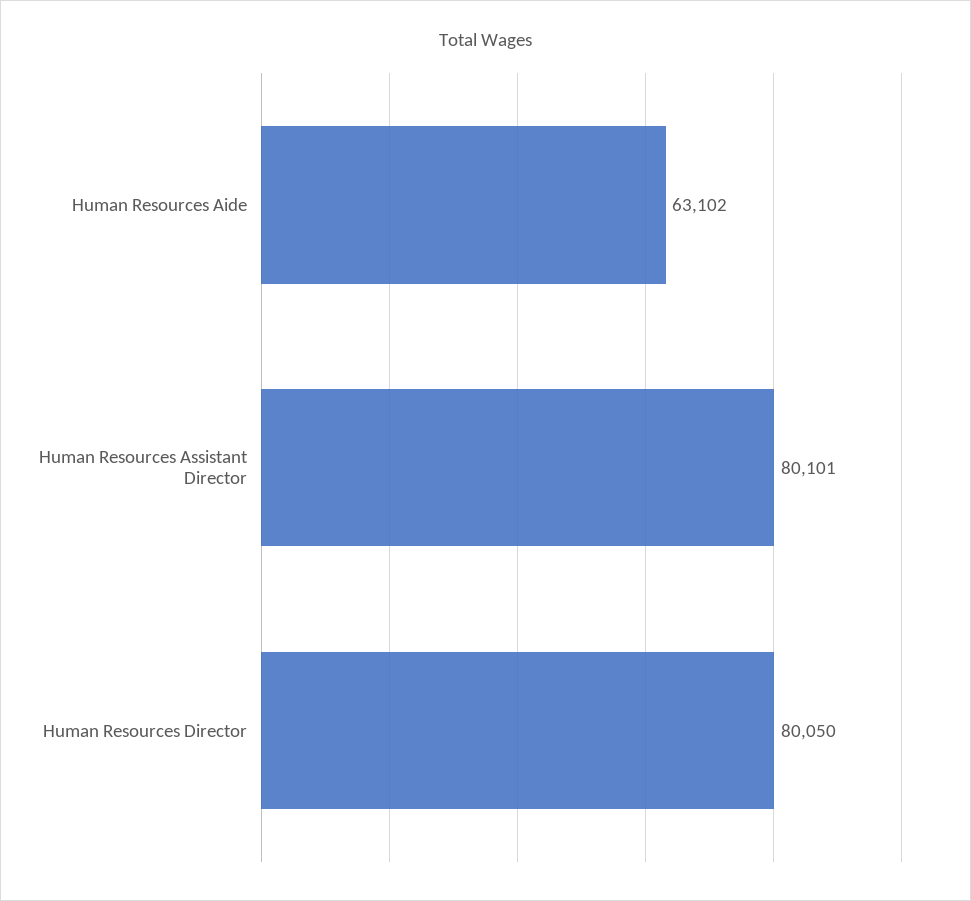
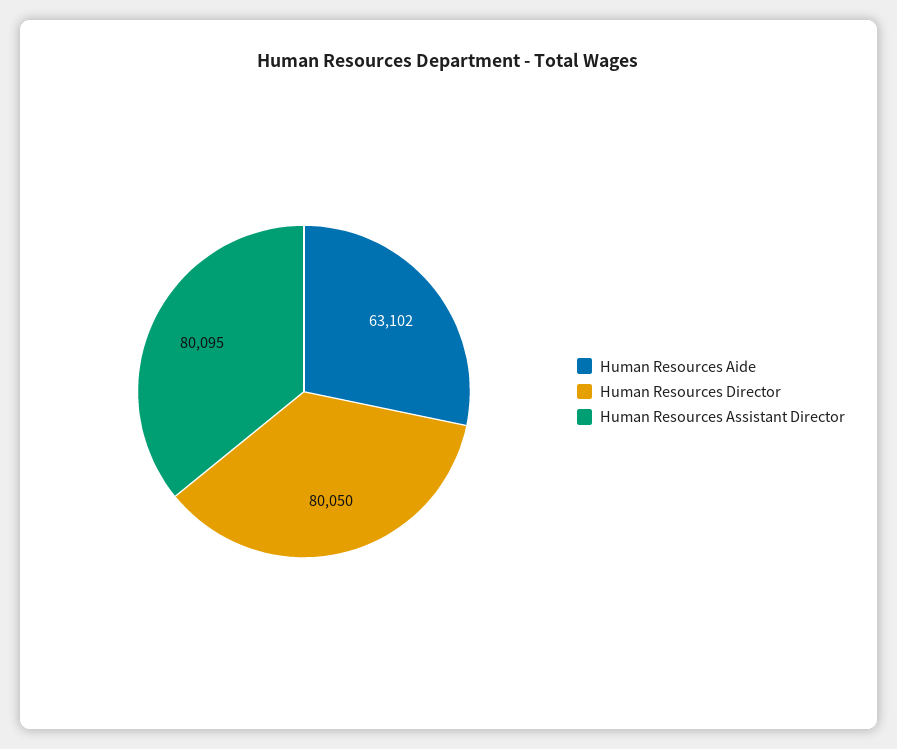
Human Resources Assistant Director: 80101 -> 80095

